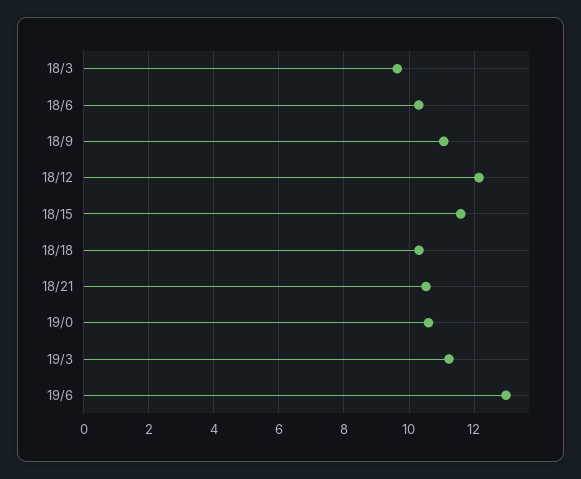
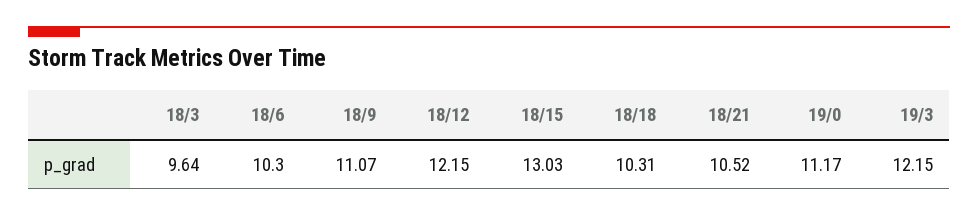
18/15: 11.6 -> 13.03
19/0: 10.6 -> 11.17
19/3: 11.2 -> 12.15
19/6: 13 -> none

